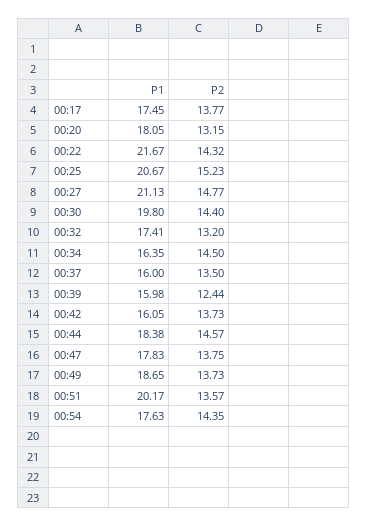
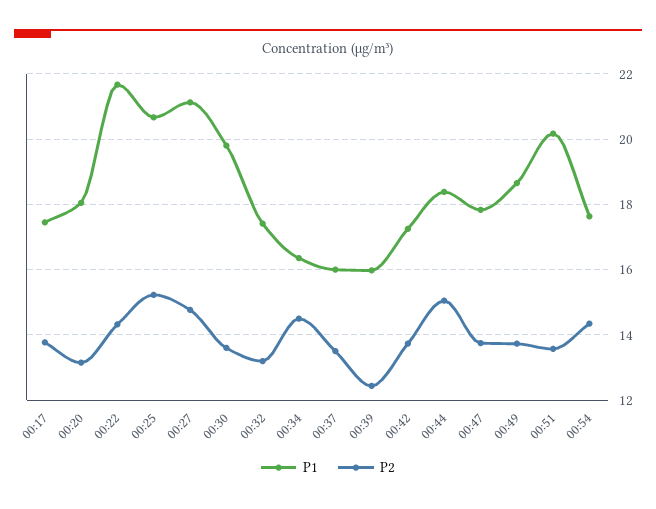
P2, 00:30: 14.4 -> 13.6
P1, 00:42: 16.05 -> 17.2
P2, 00:44: 14.57 -> 15

